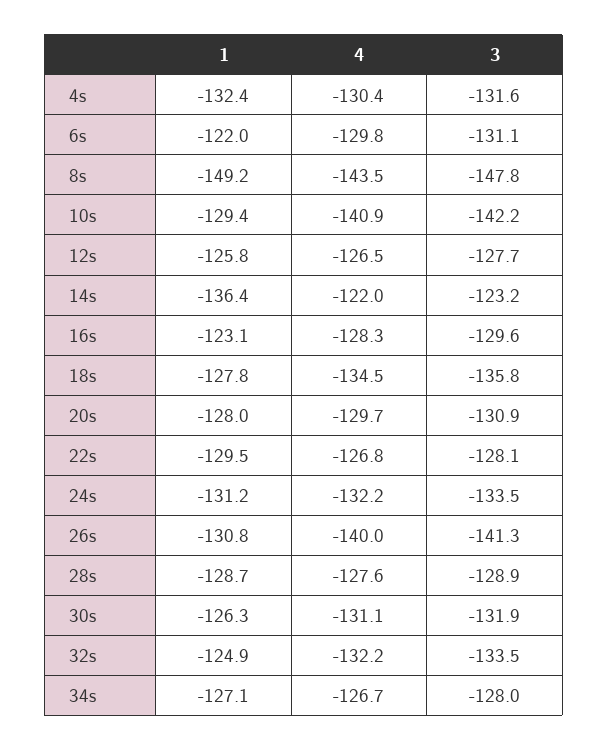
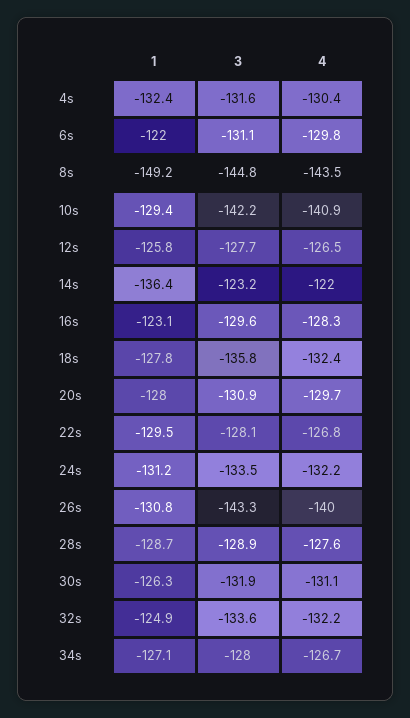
3, 8s: -147.8 -> -144.8
4, 18s: -134.5 -> -132.4
3, 26s: -141.3 -> -143.3
3, 32s: -133.5 -> -133.6

